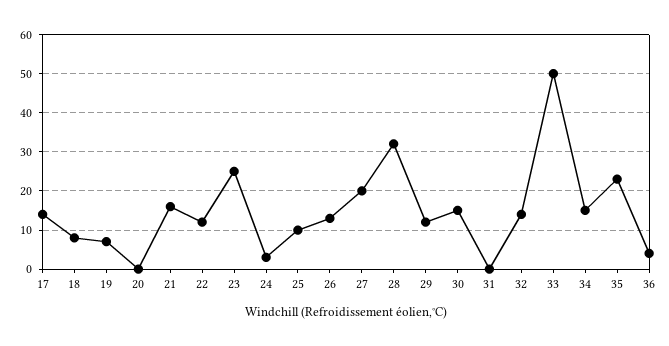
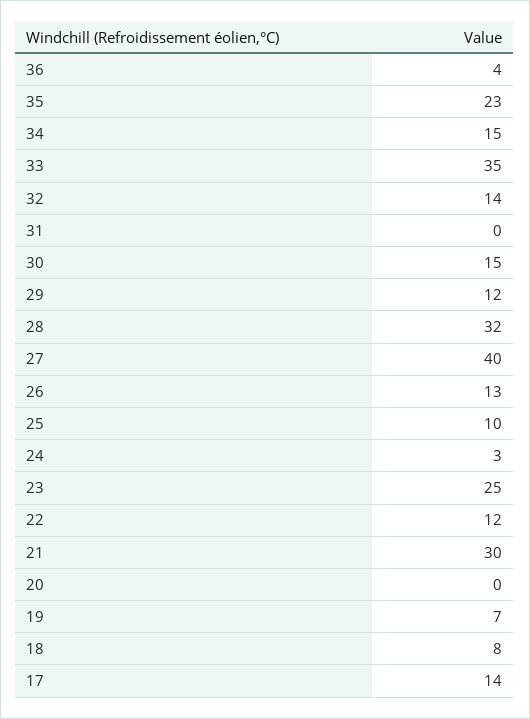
21: 15 -> 30
27: 20 -> 40
33: 50 -> 35

